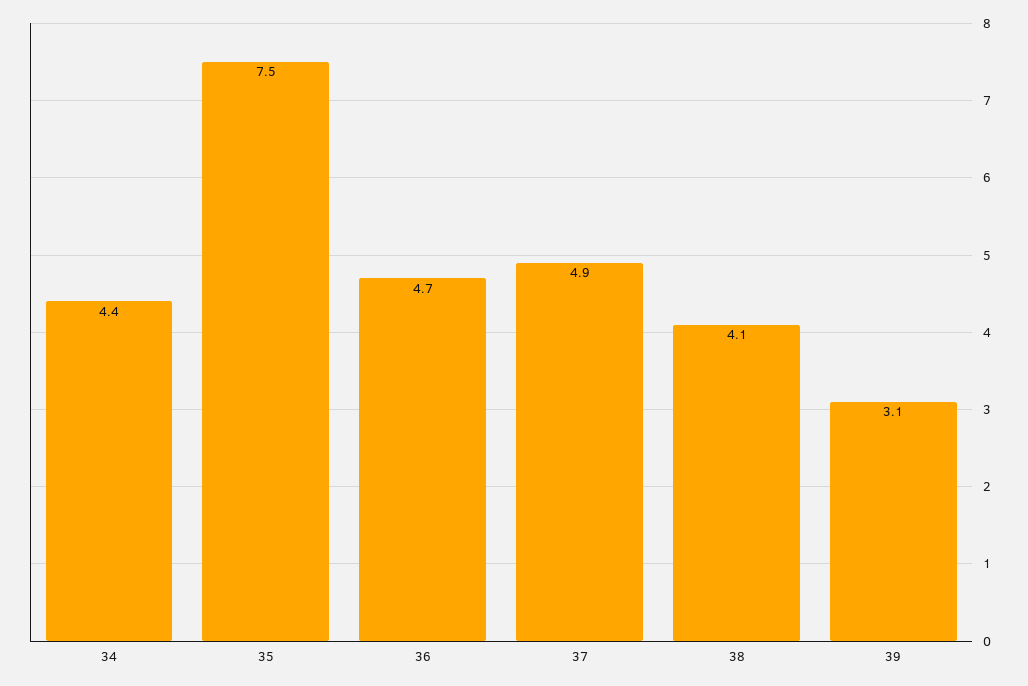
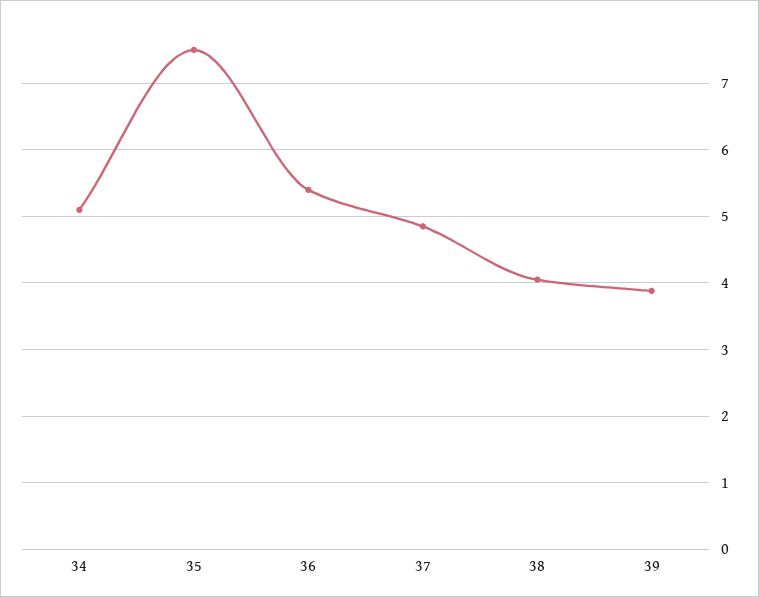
34: 4.4 -> 5.1
36: 4.7 -> 5.4
39: 3.1 -> 3.9

